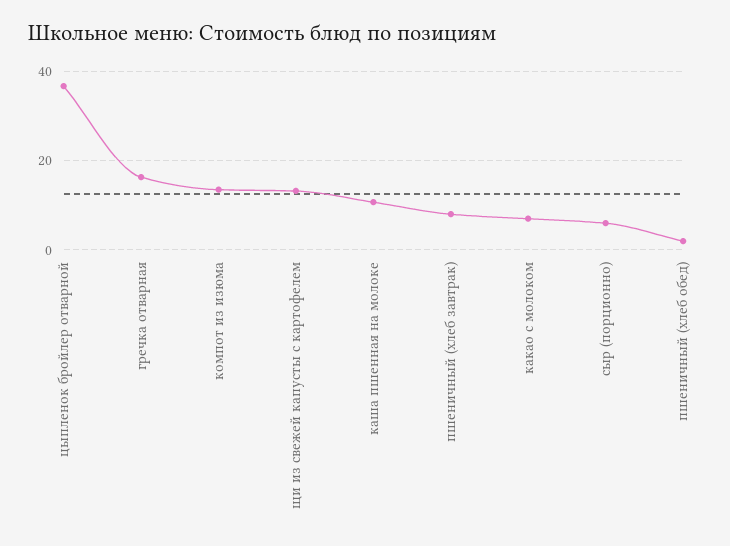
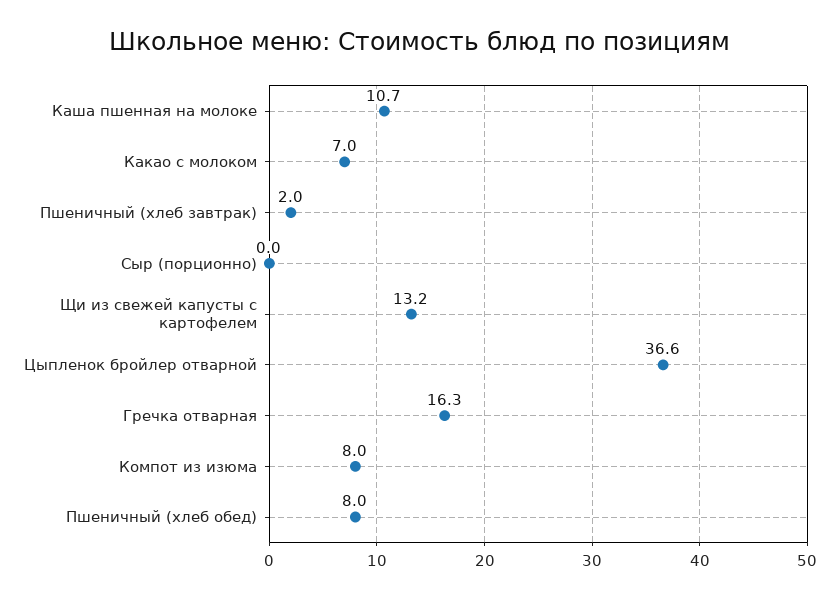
компот из изюма: 14 -> 8
пшеничный (хлеб завтрак): 8 -> 2
сыр (порционно): 6 -> 0
пшеничный (хлеб обед): 2 -> 8

